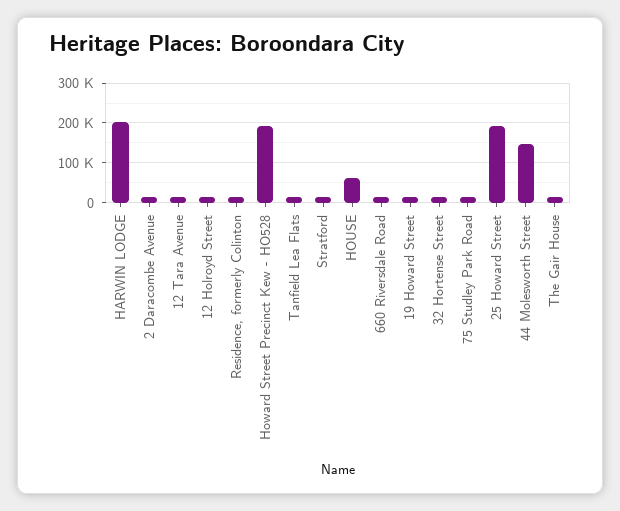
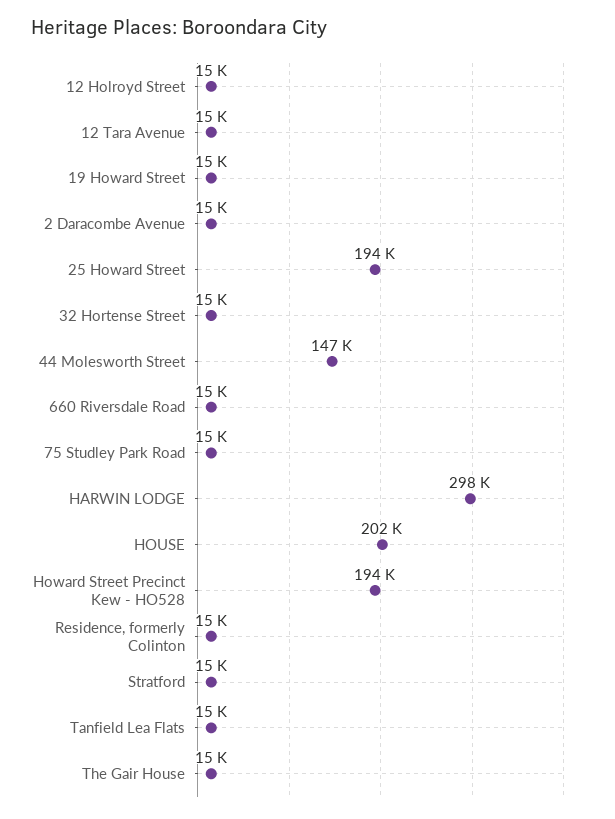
HARWIN LODGE: 200000 -> 298000
HOUSE: 60000 -> 202000

